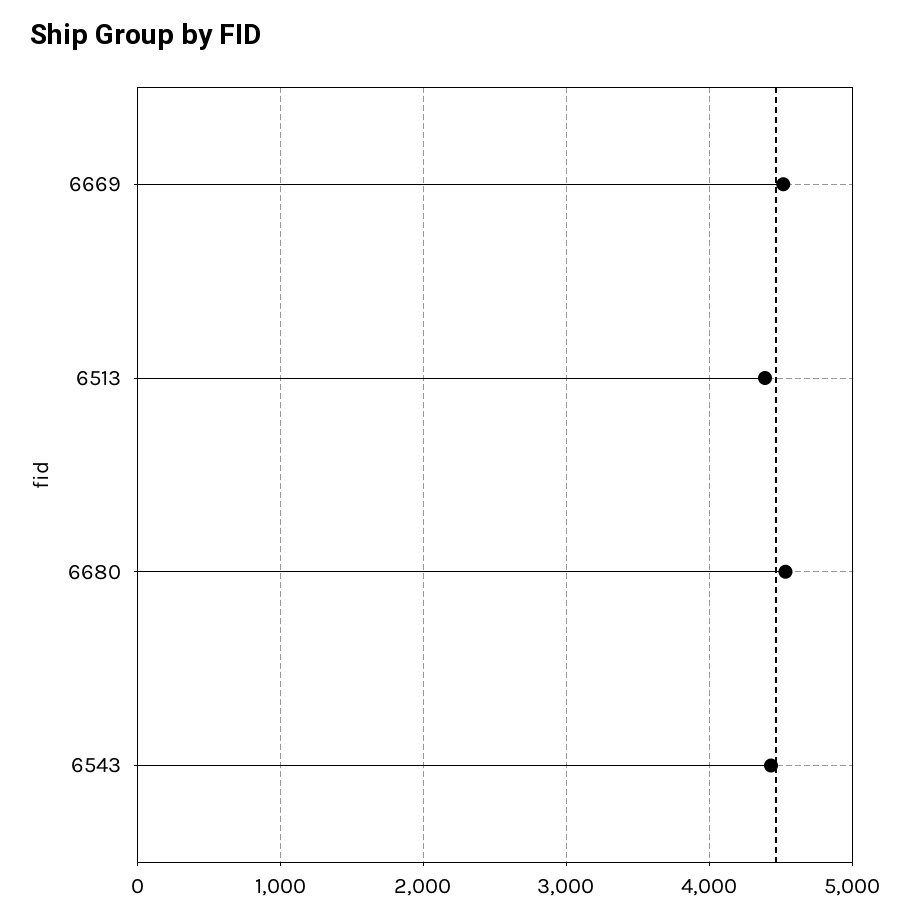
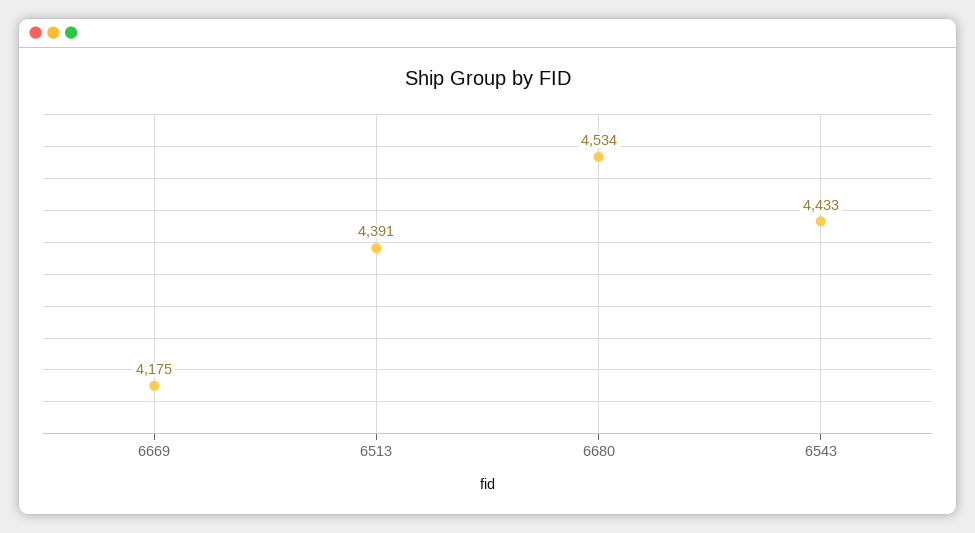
6669: 4500 -> 4175

